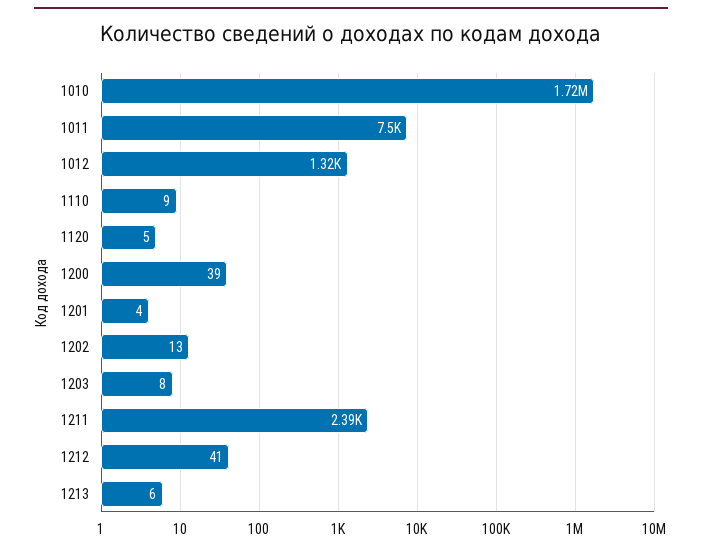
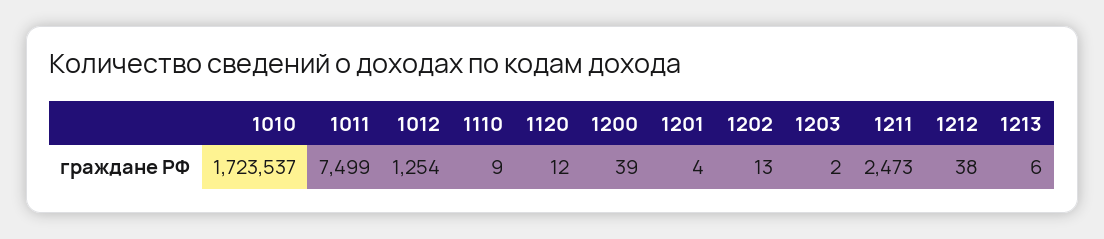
1012: 1320 -> 1254
1120: 5 -> 12
1203: 8 -> 2
1211: 2390 -> 2473
1212: 41 -> 38

